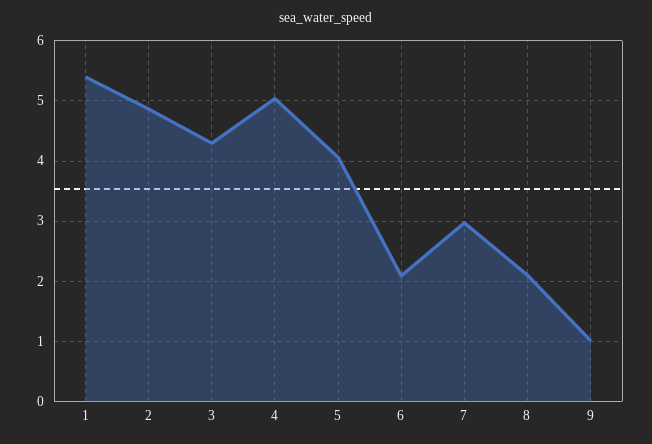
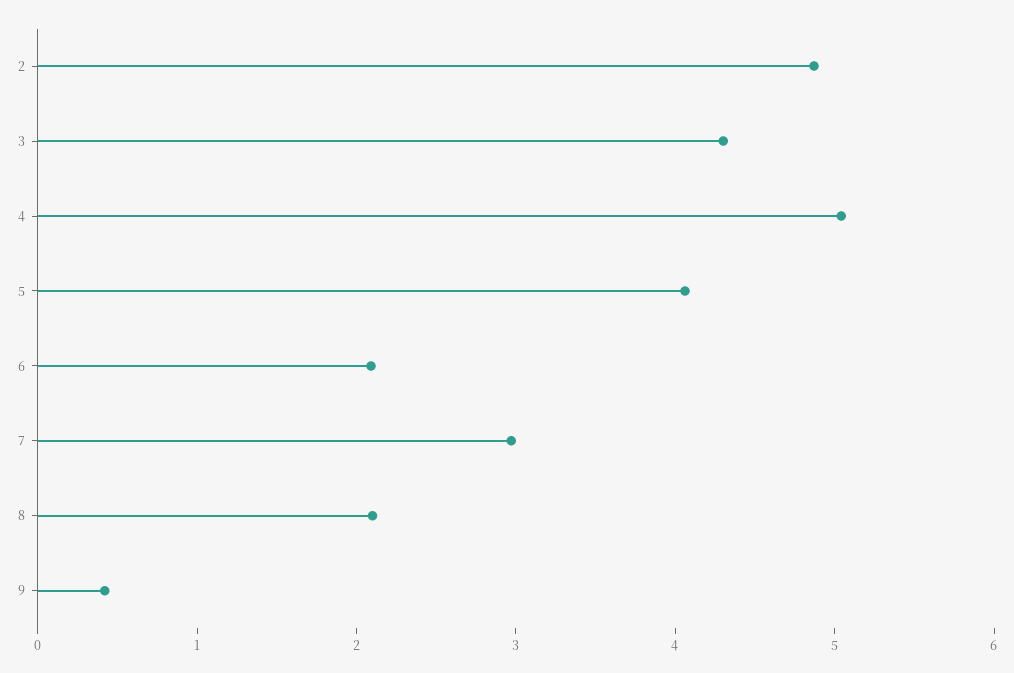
1: 5.4 -> none
9: 1 -> 0.4

